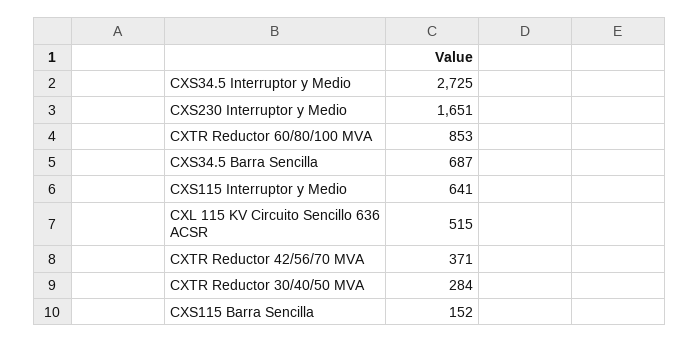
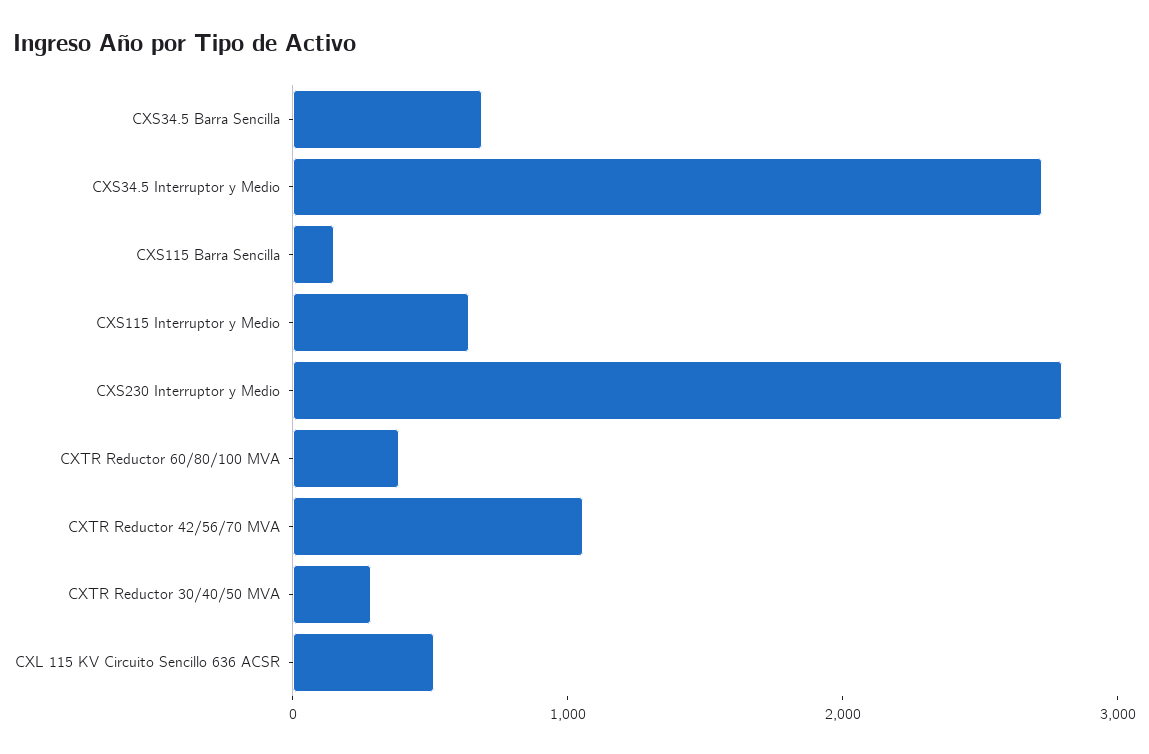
CXS230 Interruptor y Medio: 1651 -> 2800
CXTR Reductor 60/80/100 MVA: 853 -> 400
CXTR Reductor 42/56/70 MVA: 371 -> 1000

